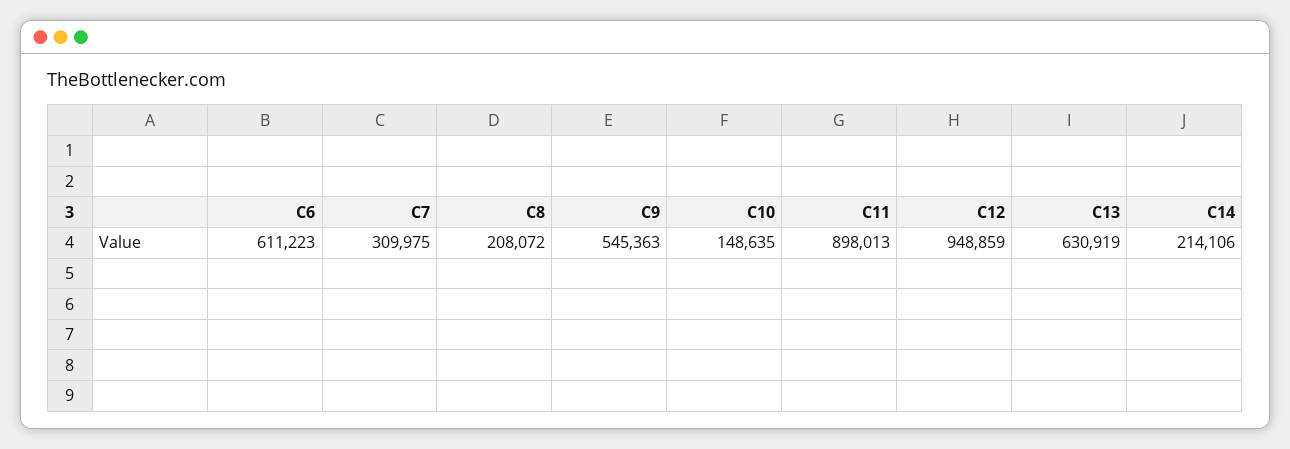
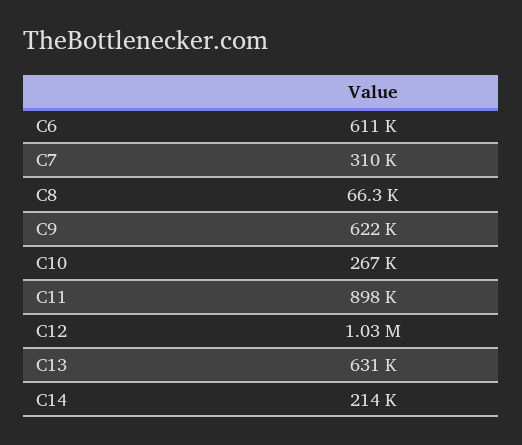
C8: 208072 -> 66300
C9: 545363 -> 622000
C10: 148635 -> 267000
C12: 948859 -> 1030000

